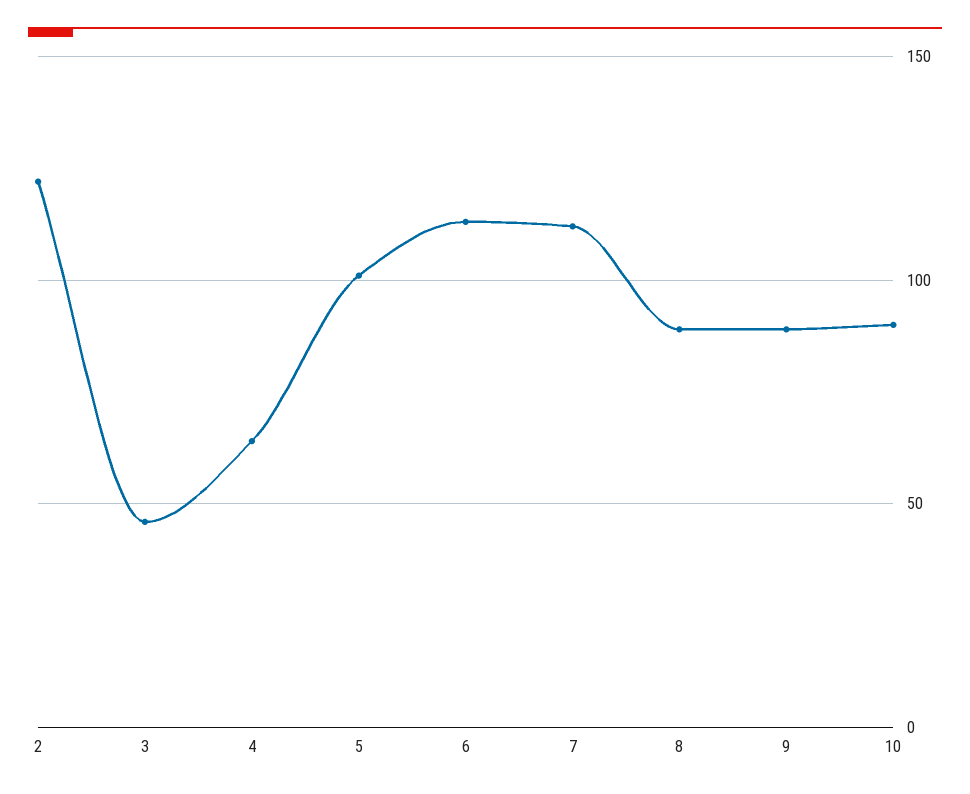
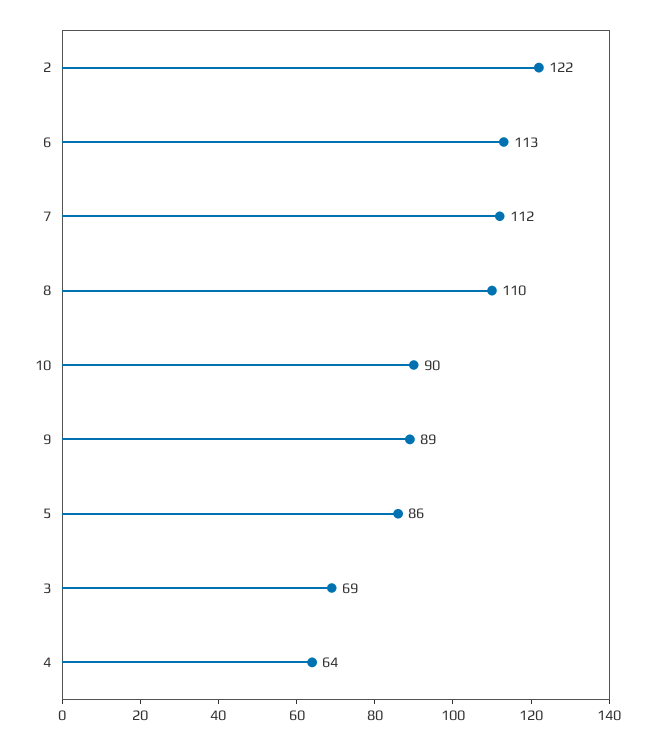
3: 45 -> 69
5: 100 -> 86
8: 90 -> 110

